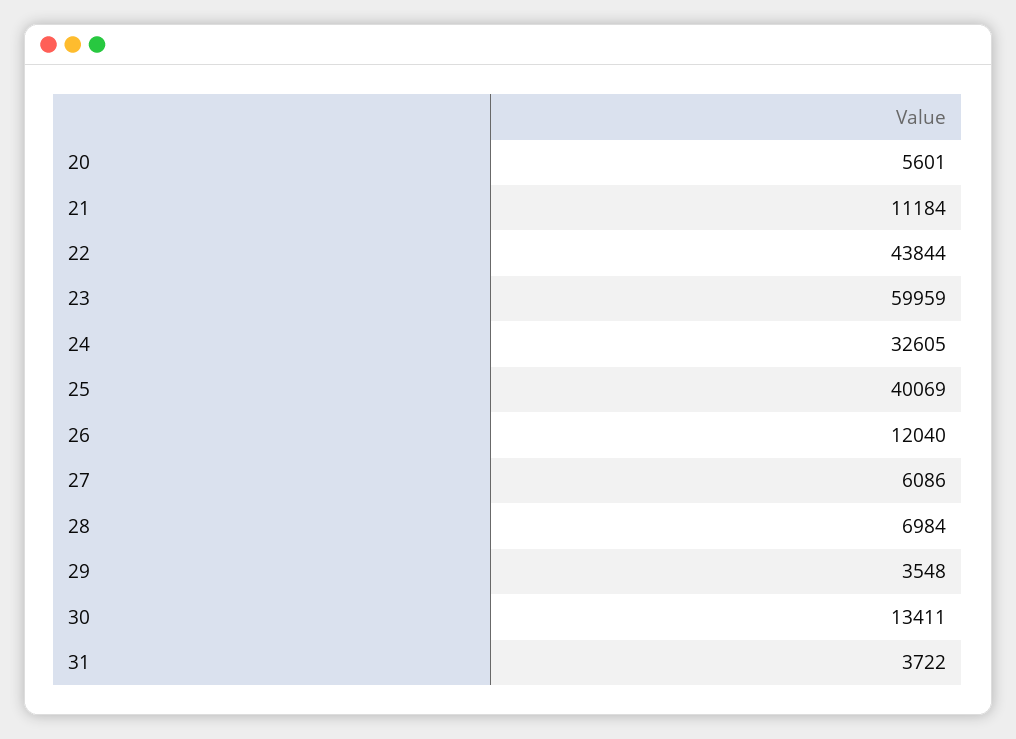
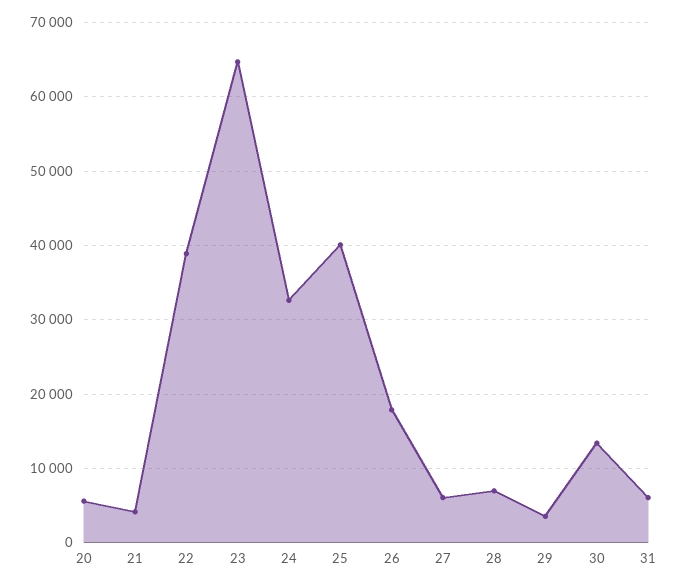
21: 11184 -> 4000
22: 43844 -> 39000
23: 59959 -> 65000
26: 12040 -> 18000
31: 3722 -> 6000

